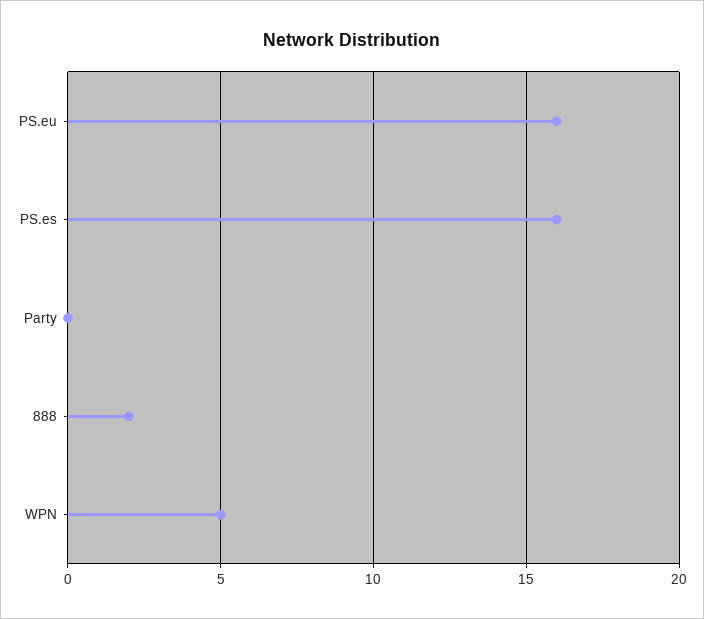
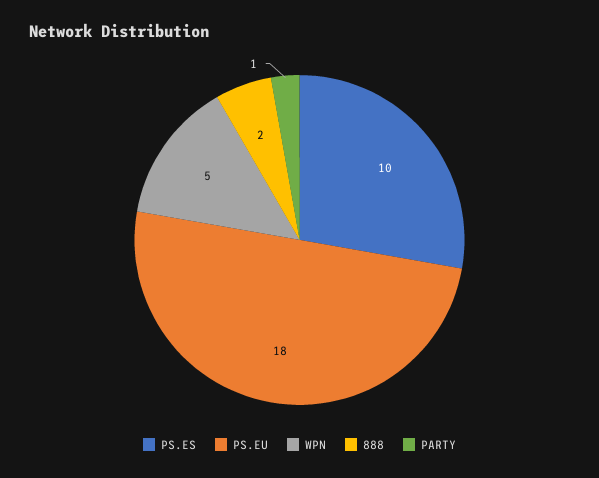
PS.eu: 16 -> 18
PS.es: 16 -> 10
Party: 0 -> 1

